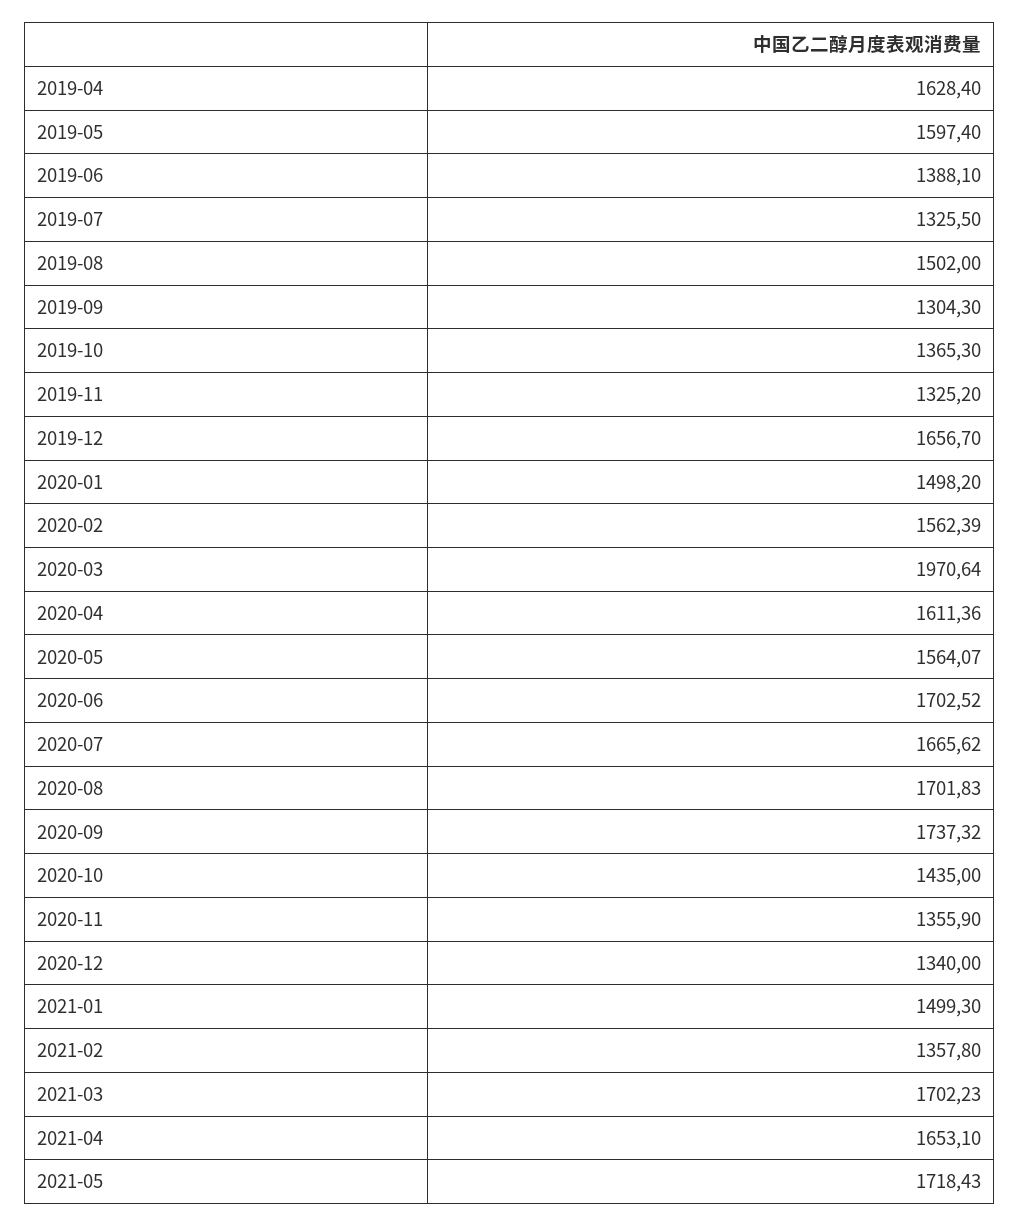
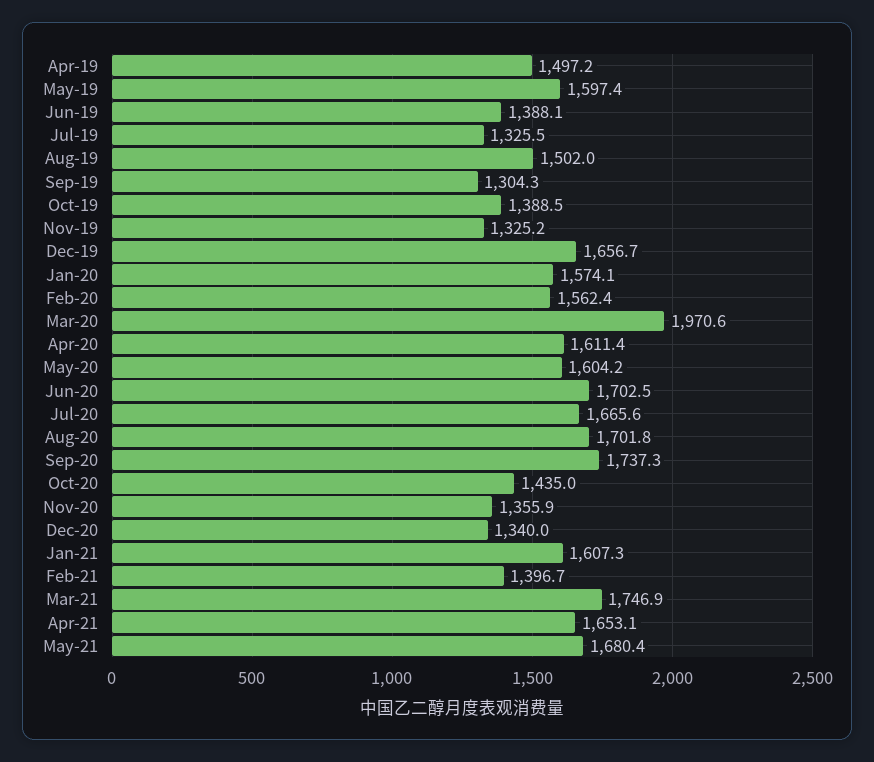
2019-04: 1628.4 -> 1497.2
2019-10: 1365.3 -> 1388.5
2020-01: 1498.2 -> 1574.1
2020-05: 1564.07 -> 1604.2
2021-01: 1499.3 -> 1607.3
2021-02: 1357.8 -> 1396.7
2021-03: 1702.23 -> 1746.9
2021-05: 1718.43 -> 1680.4

